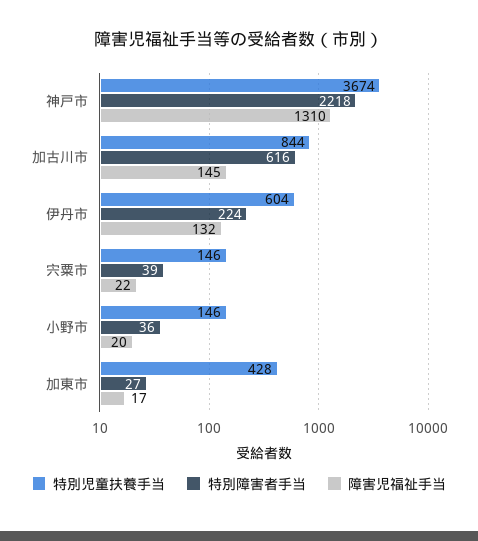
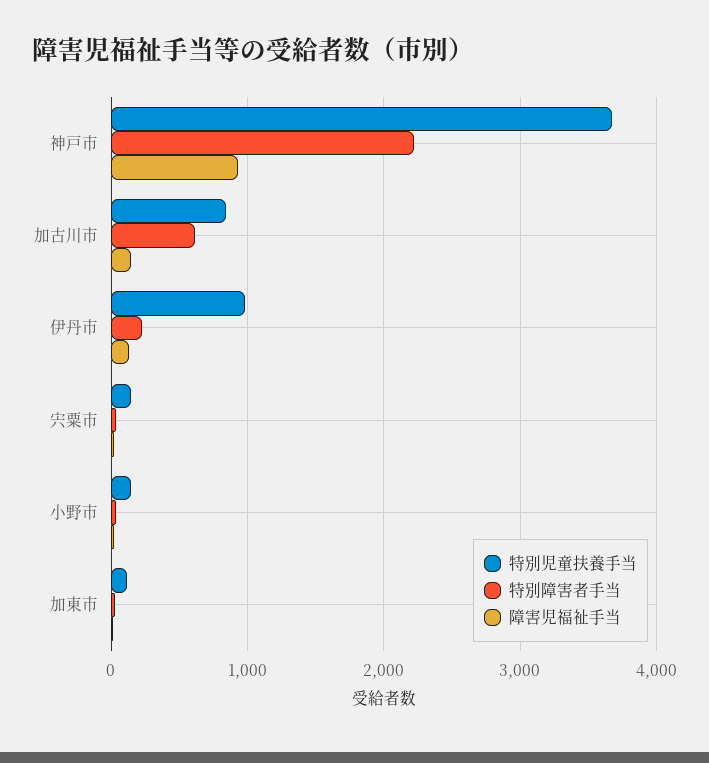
障害児福祉手当, 神戸市: 1310 -> 900
特別児童扶養手当, 伊丹市: 604 -> 1000
特別児童扶養手当, 加東市: 428 -> 100

